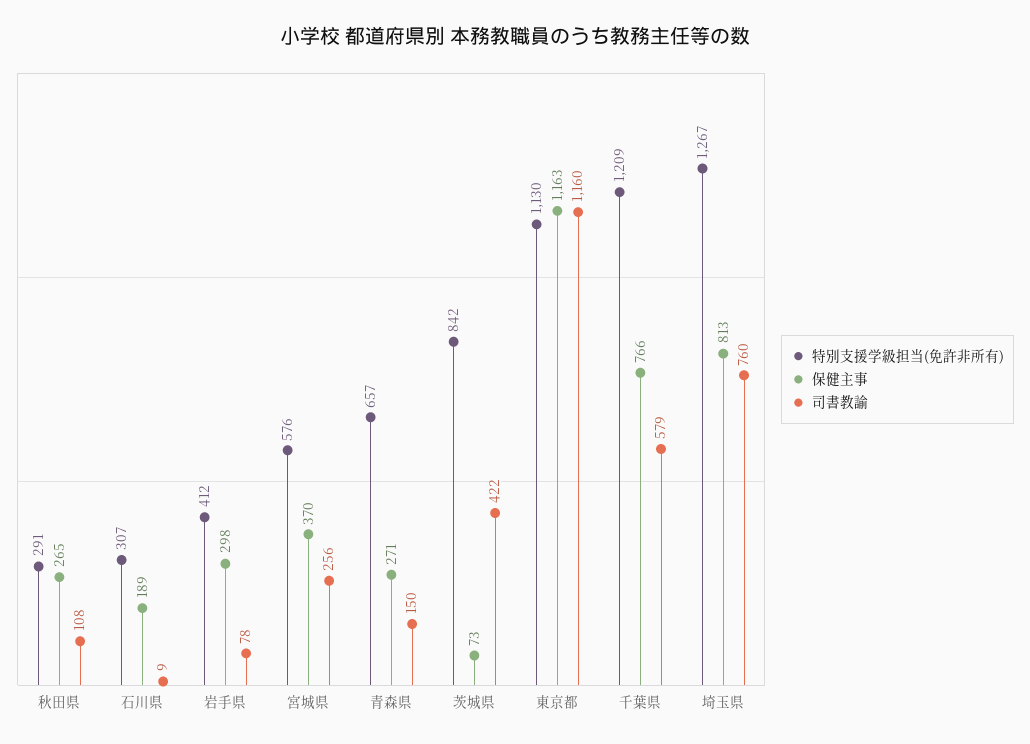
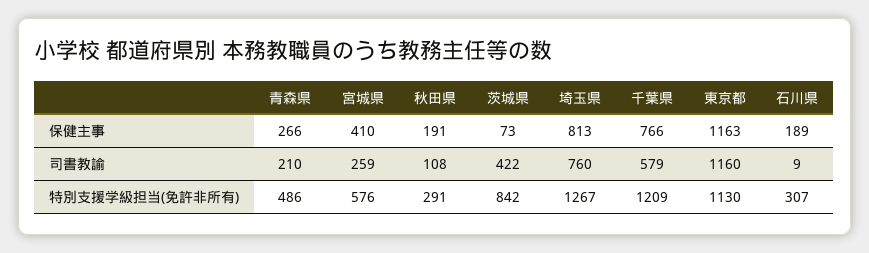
保健主事, 秋田県: 265 -> 191
特別支援学級担当(免許非所有), 岩手県: 412 -> none
保健主事, 岩手県: 298 -> none
司書教諭, 岩手県: 78 -> none
保健主事, 宮城県: 370 -> 410
司書教諭, 宮城県: 256 -> 259
特別支援学級担当(免許非所有), 青森県: 657 -> 486
保健主事, 青森県: 271 -> 266
司書教諭, 青森県: 150 -> 210

